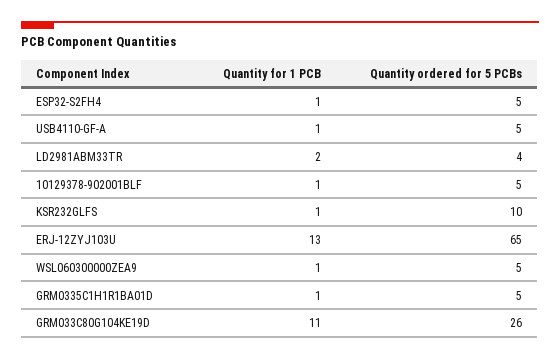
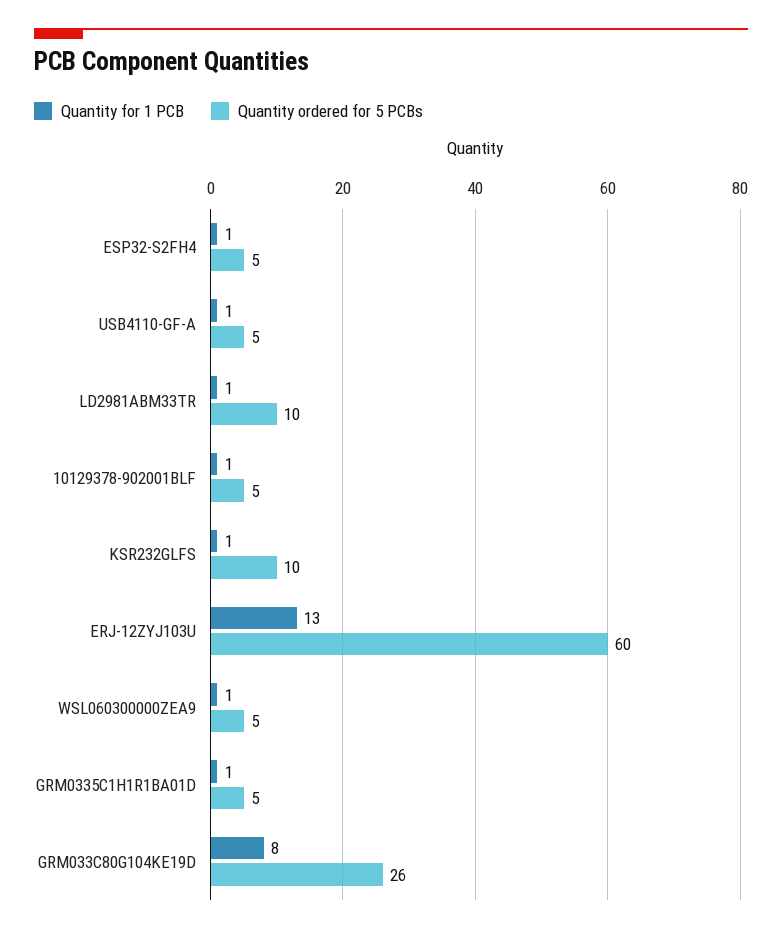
Quantity for 1 PCB, LD2981ABM33TR: 2 -> 1
Quantity ordered for 5 PCBs, LD2981ABM33TR: 4 -> 10
Quantity ordered for 5 PCBs, ERJ-12ZYJ103U: 65 -> 60
Quantity for 1 PCB, GRM033C80G104KE19D: 11 -> 8

